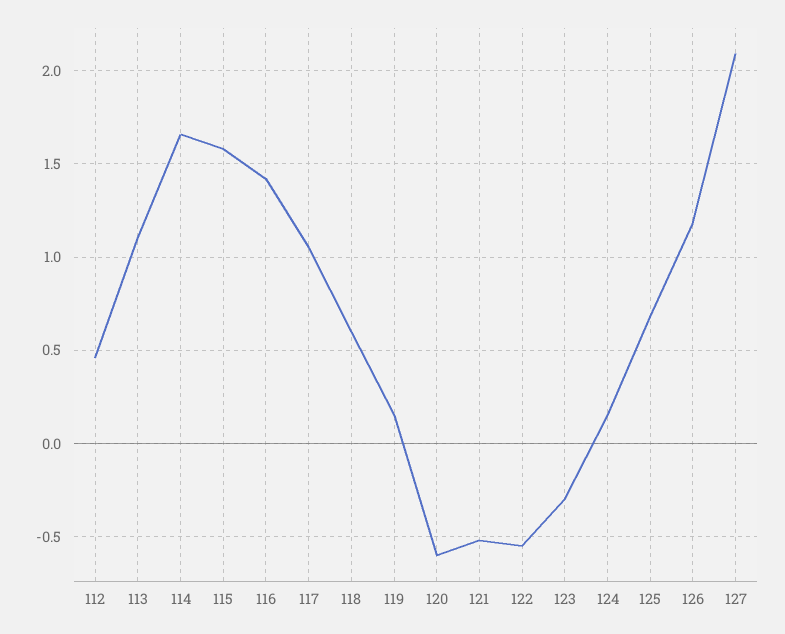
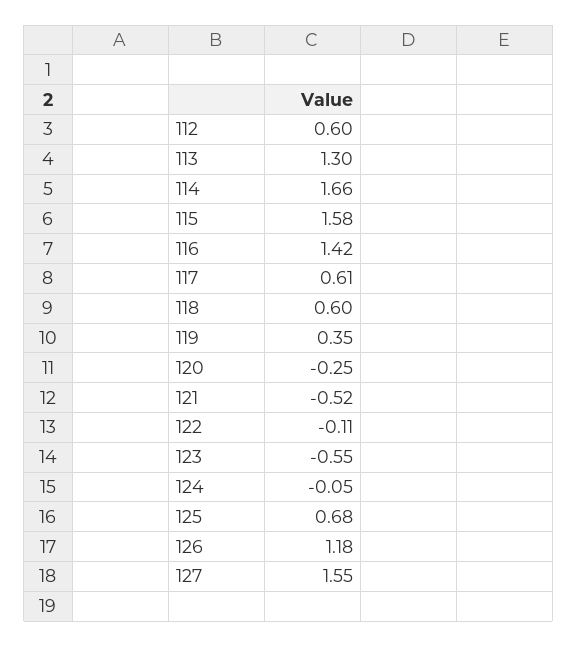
112: 0.45 -> 0.6
113: 1.1 -> 1.3
117: 1.05 -> 0.61
119: 0.15 -> 0.35
120: -0.6 -> -0.25
122: -0.55 -> -0.11
123: -0.3 -> -0.55
124: 0.15 -> -0.05
127: 2.1 -> 1.55

